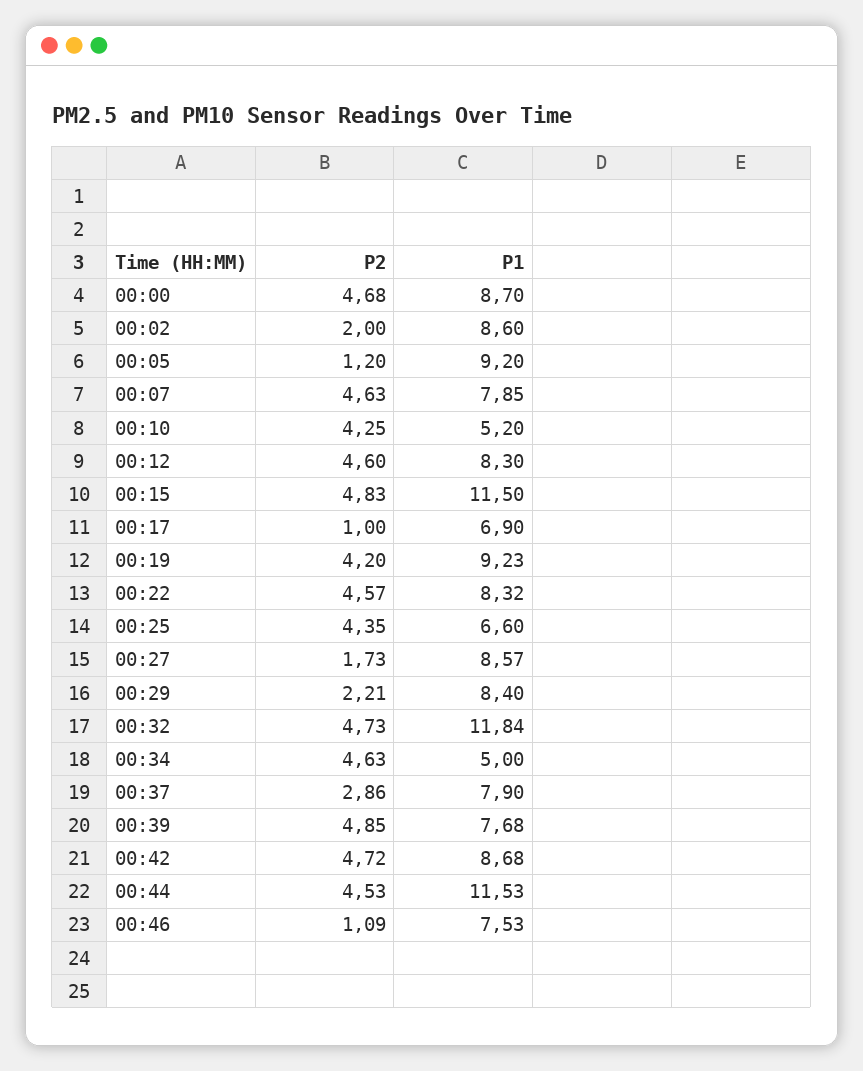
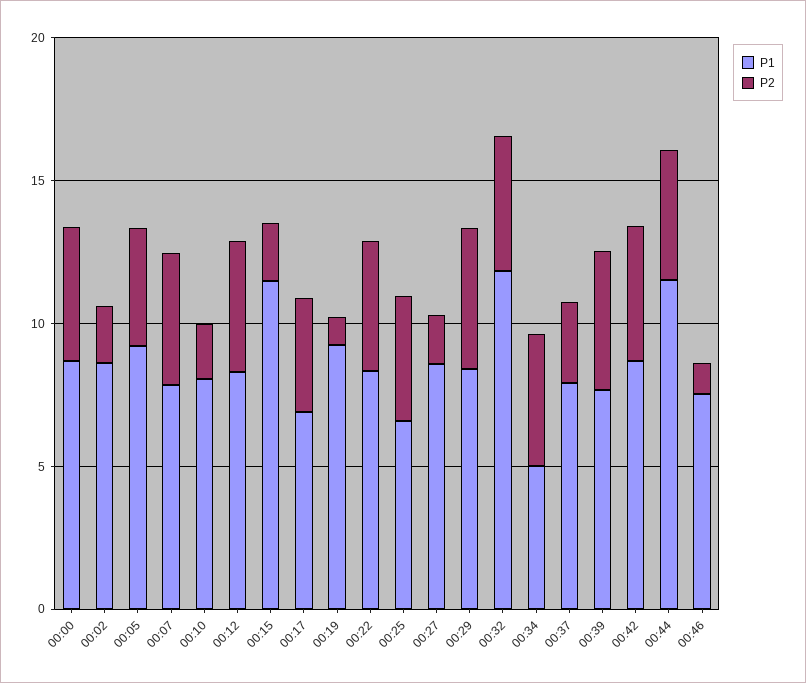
P2, 00:05: 1.2 -> 4
P2, 00:10: 4.25 -> 2
P1, 00:10: 5.2 -> 8
P2, 00:15: 4.83 -> 2
P2, 00:17: 1 -> 4
P2, 00:19: 4.2 -> 1
P2, 00:29: 2.21 -> 5

